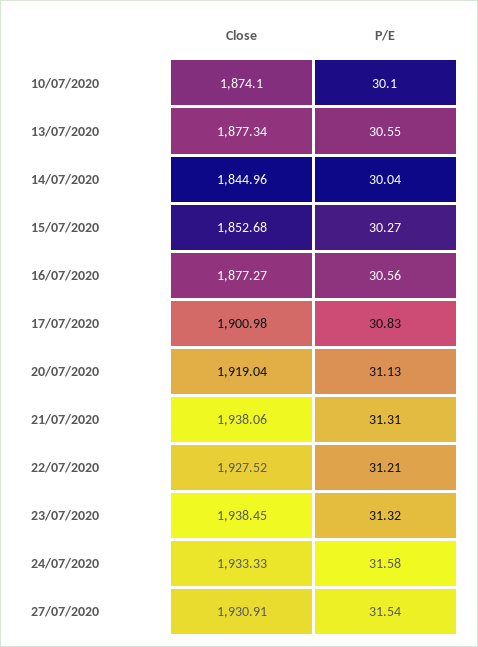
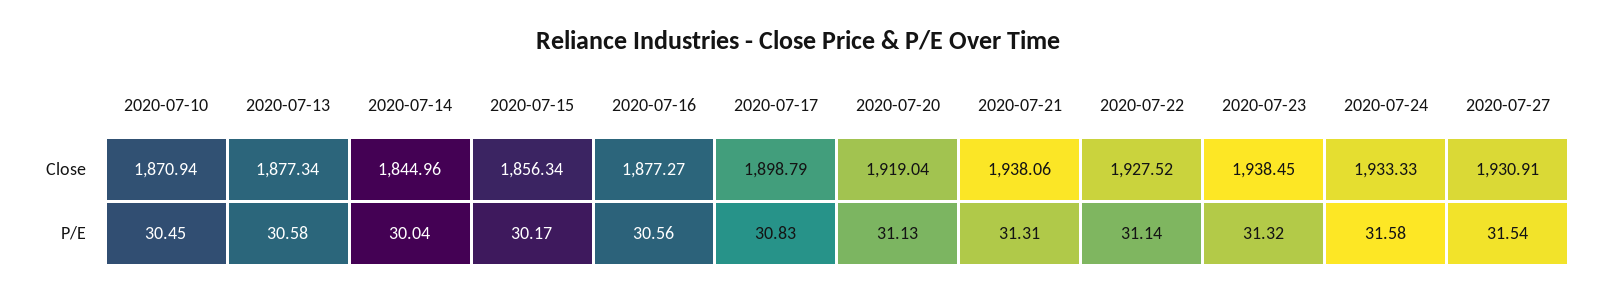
Close, 10/07/2020: 1874.1 -> 1870.94
P/E, 10/07/2020: 30.1 -> 30.45
P/E, 13/07/2020: 30.55 -> 30.58
Close, 15/07/2020: 1852.68 -> 1856.34
P/E, 15/07/2020: 30.27 -> 30.17
Close, 17/07/2020: 1900.98 -> 1898.79
P/E, 22/07/2020: 31.21 -> 31.14

